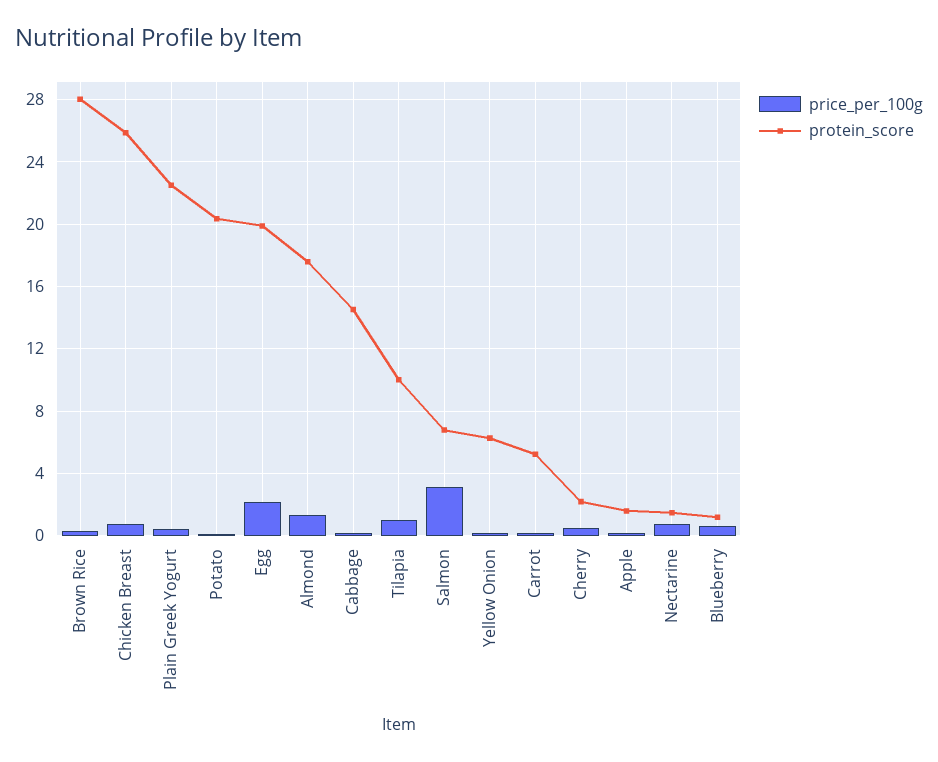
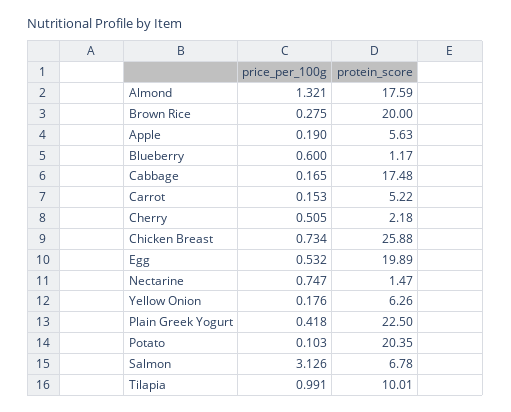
protein_score, Brown Rice: 28 -> 20
price_per_100g, Egg: 2 -> 0.532
protein_score, Cabbage: 14.5 -> 17.48
protein_score, Apple: 1.5 -> 5.63

